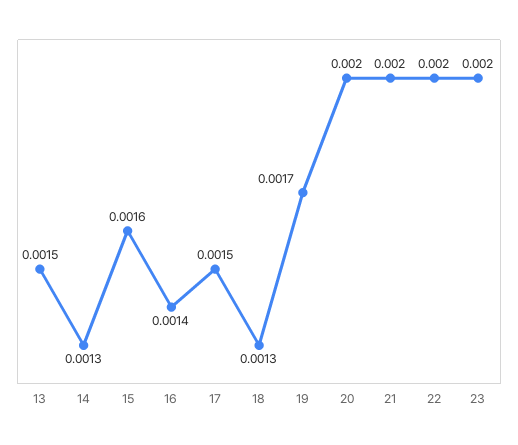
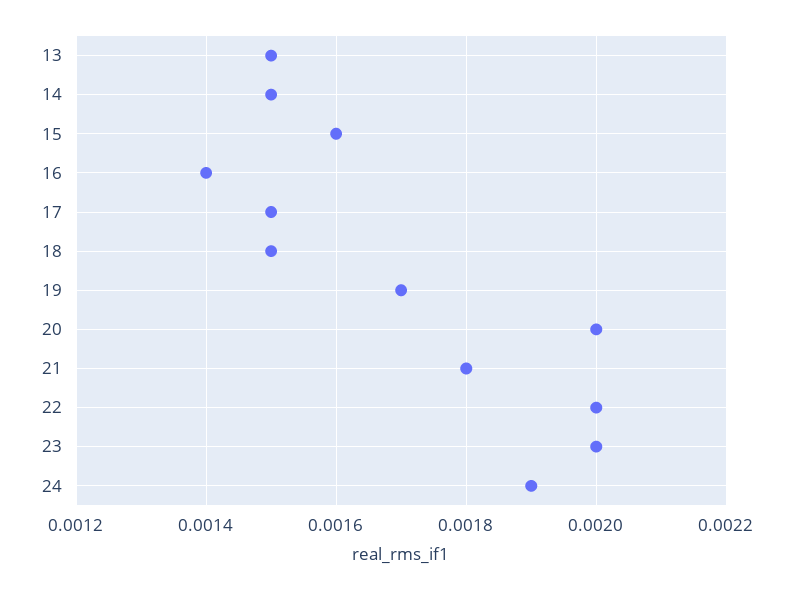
14: 0.0013 -> 0.0015
18: 0.0013 -> 0.0015
21: 0.002 -> 0.0018
24: none -> 0.0019

